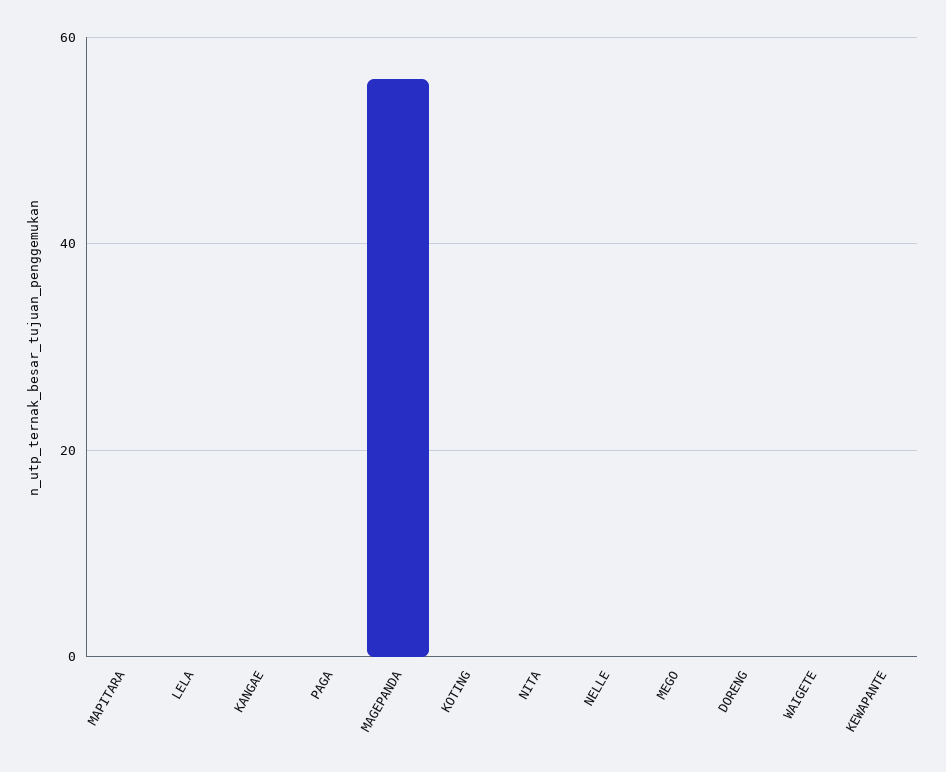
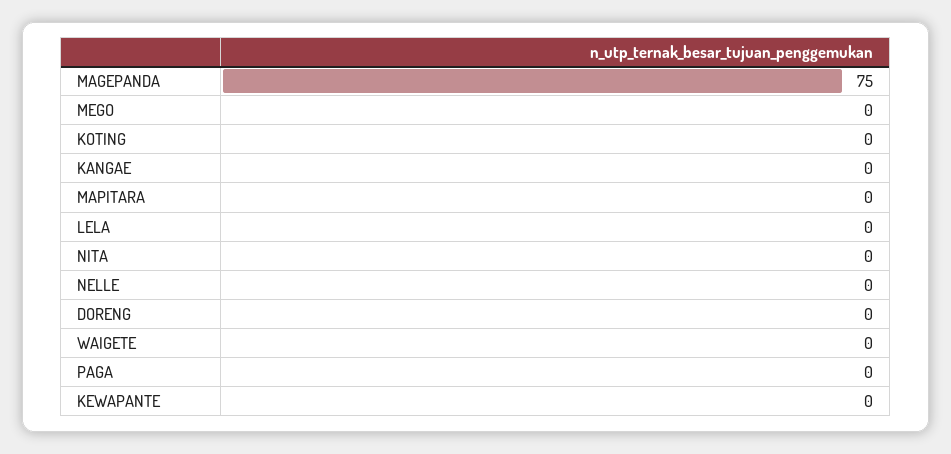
MAGEPANDA: 55 -> 75

